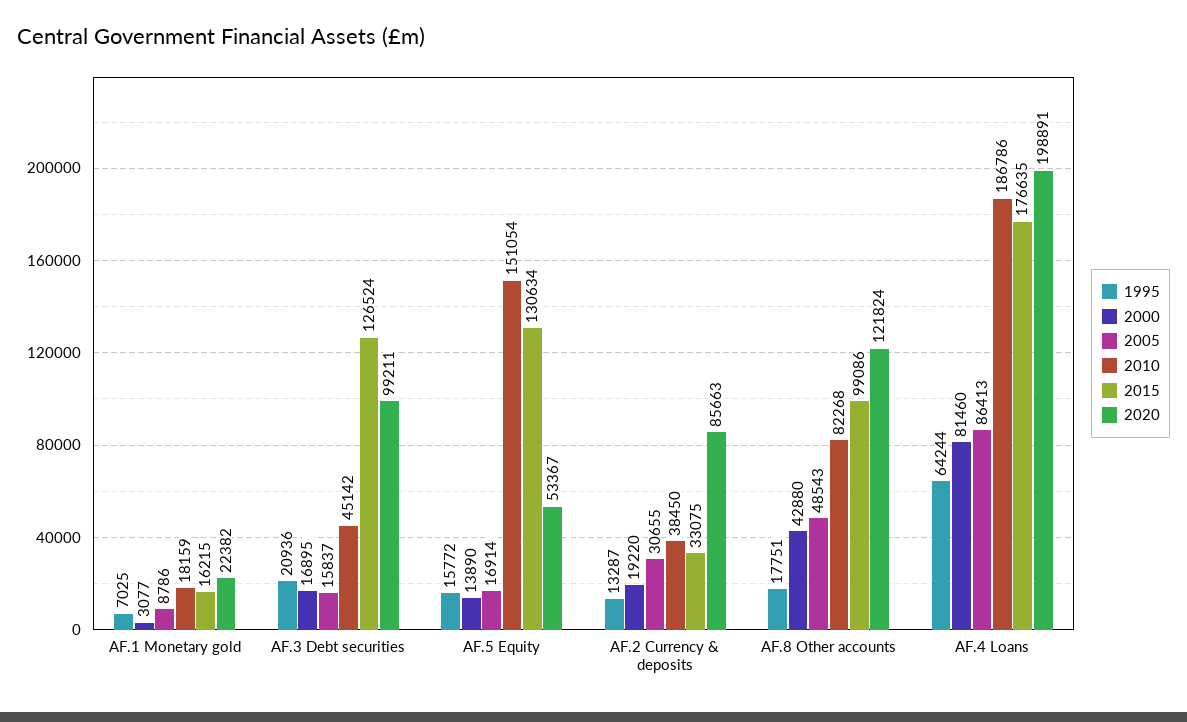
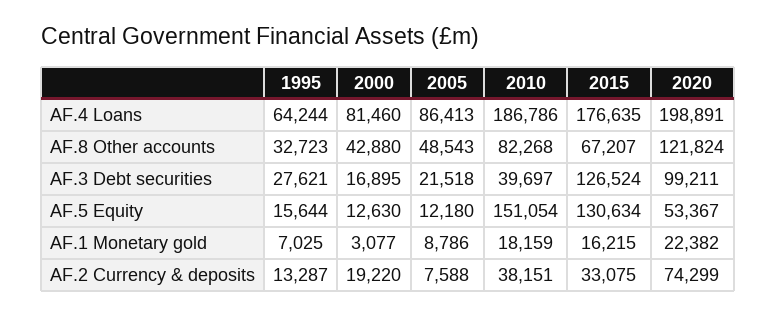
1995, AF.3 Debt securities: 20936 -> 27621
2005, AF.3 Debt securities: 15837 -> 21518
2010, AF.3 Debt securities: 45142 -> 39697
1995, AF.5 Equity: 15772 -> 15644
2000, AF.5 Equity: 13890 -> 12630
2005, AF.5 Equity: 16914 -> 12180
2005, AF.2 Currency & deposits: 30655 -> 7588
2010, AF.2 Currency & deposits: 38450 -> 38151
2020, AF.2 Currency & deposits: 85663 -> 74299
1995, AF.8 Other accounts: 17751 -> 32723
2015, AF.8 Other accounts: 99086 -> 67207

